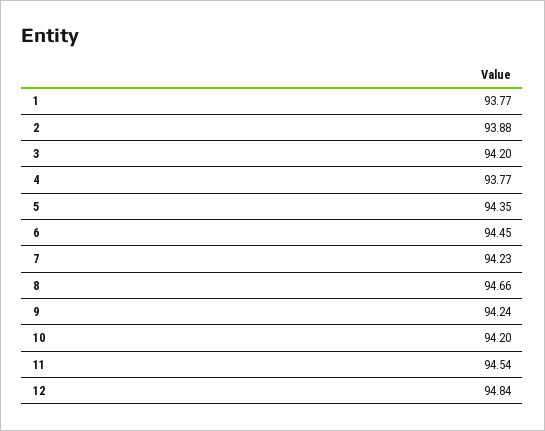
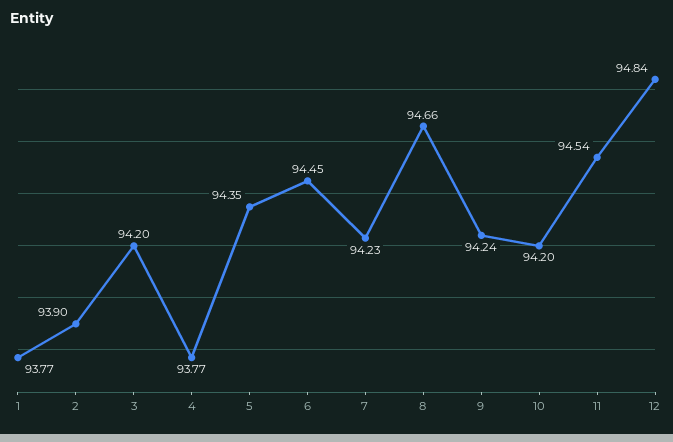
2: 93.88 -> 93.9

